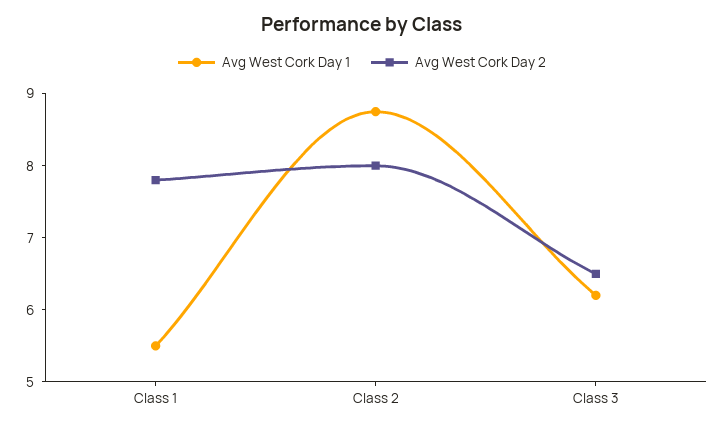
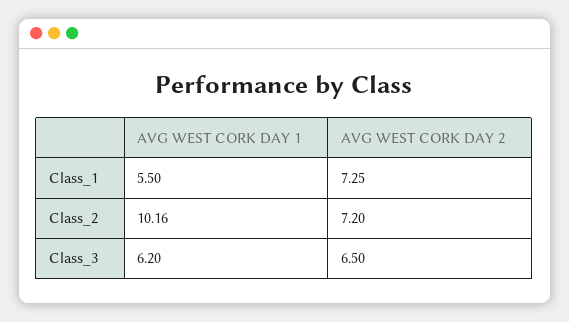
Avg West Cork Day 2, Class 1: 7.8 -> 7.25
Avg West Cork Day 1, Class 2: 8.8 -> 10.16
Avg West Cork Day 2, Class 2: 8 -> 7.2

